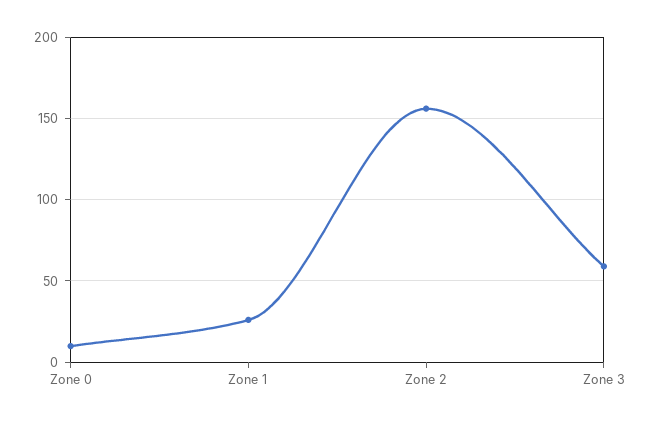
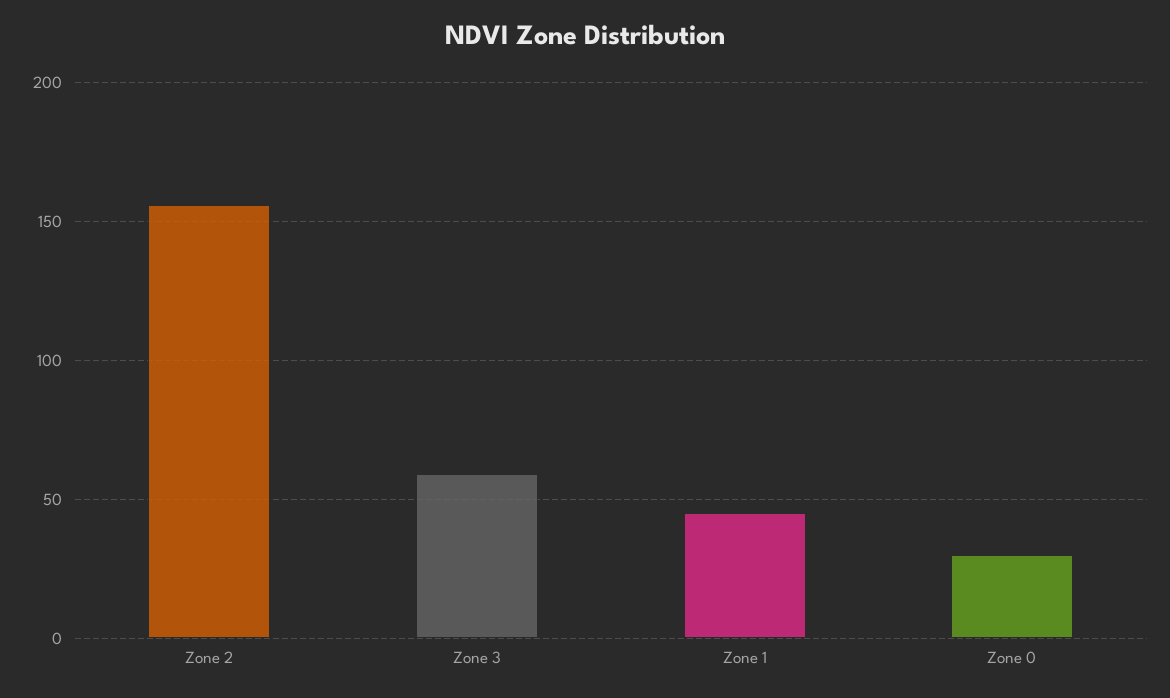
Zone 0: 10 -> 30
Zone 1: 25 -> 45

